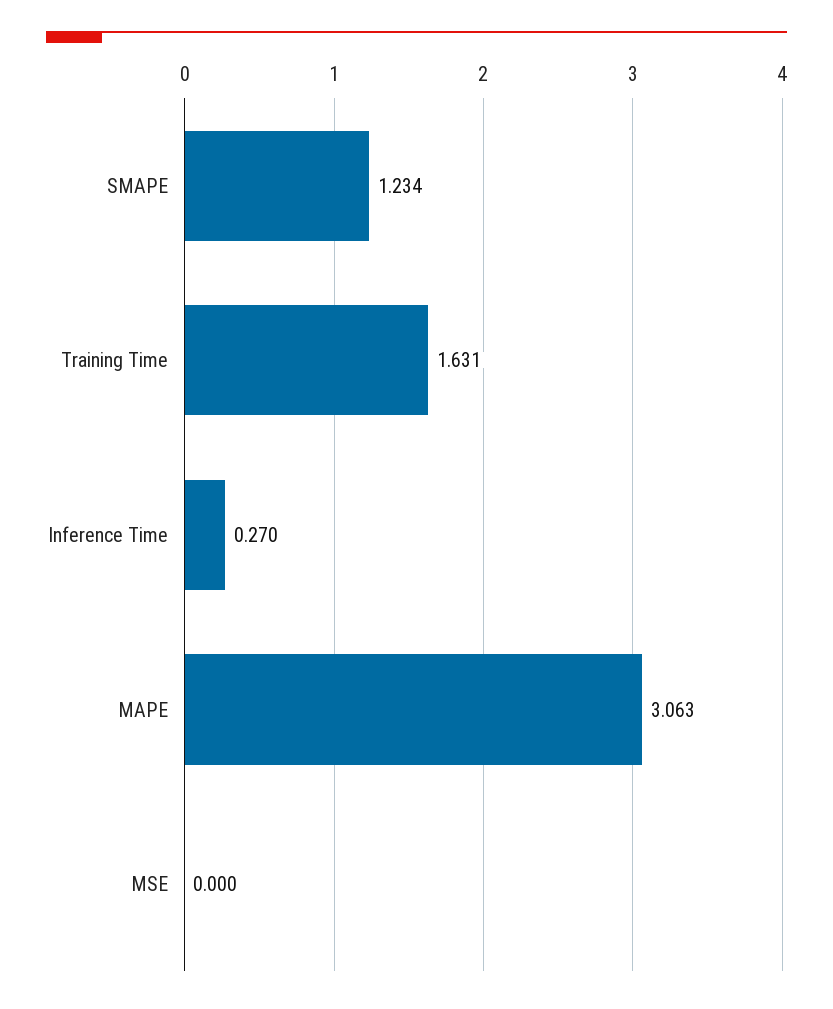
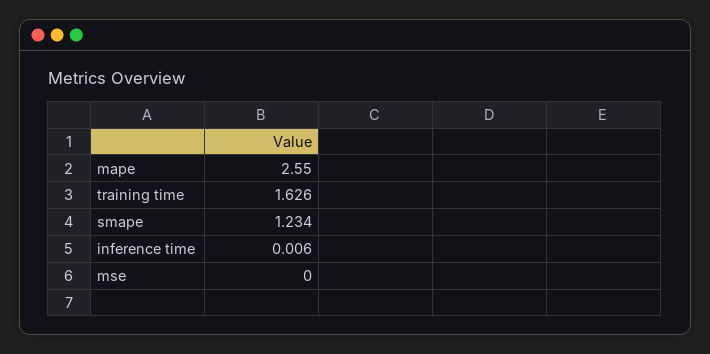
Training Time: 1.631 -> 1.626
Inference Time: 0.27 -> 0.006
MAPE: 3.063 -> 2.55

